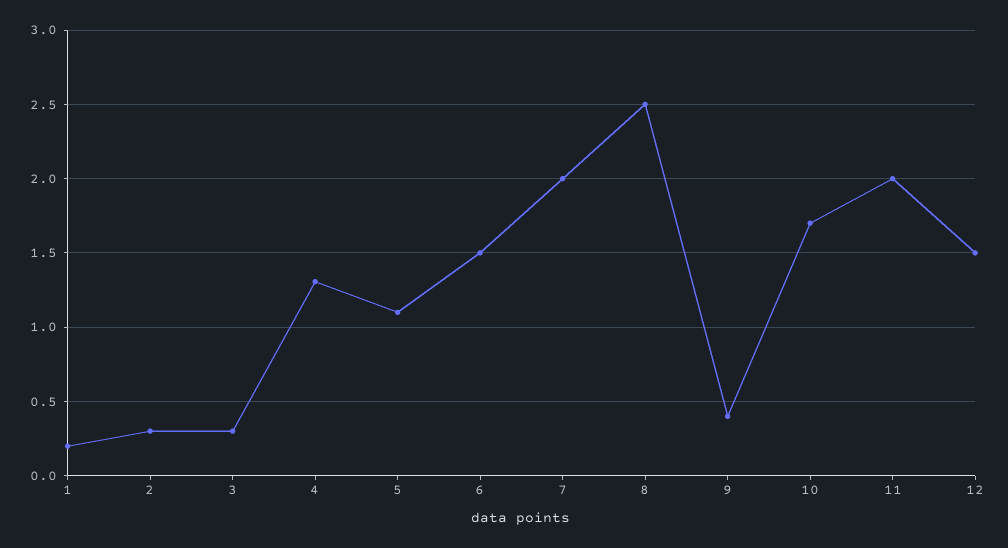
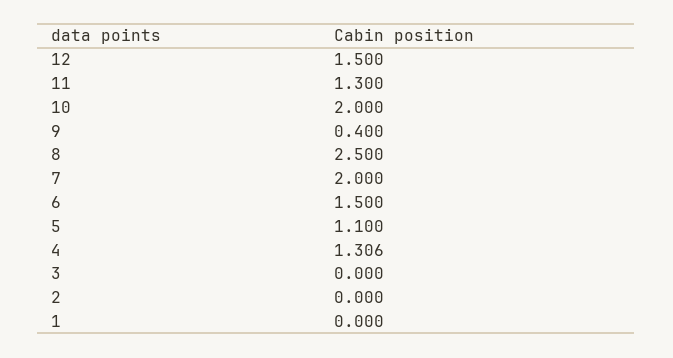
1: 0.2 -> 0
2: 0.3 -> 0
3: 0.3 -> 0
10: 1.7 -> 2
11: 2 -> 1.3

